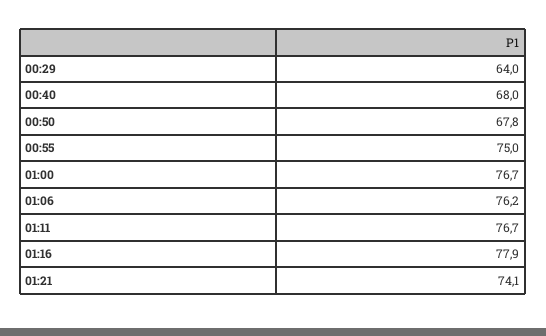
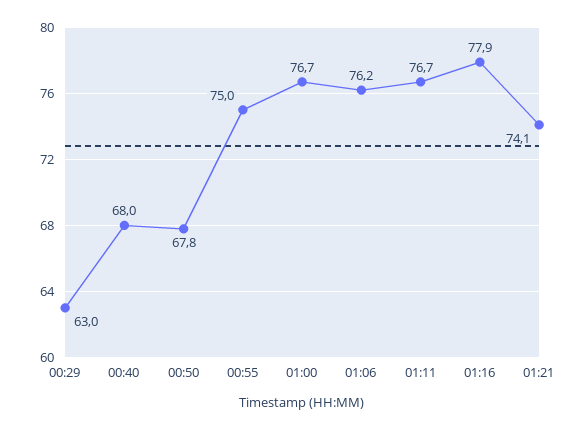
00:29: 64 -> 63

